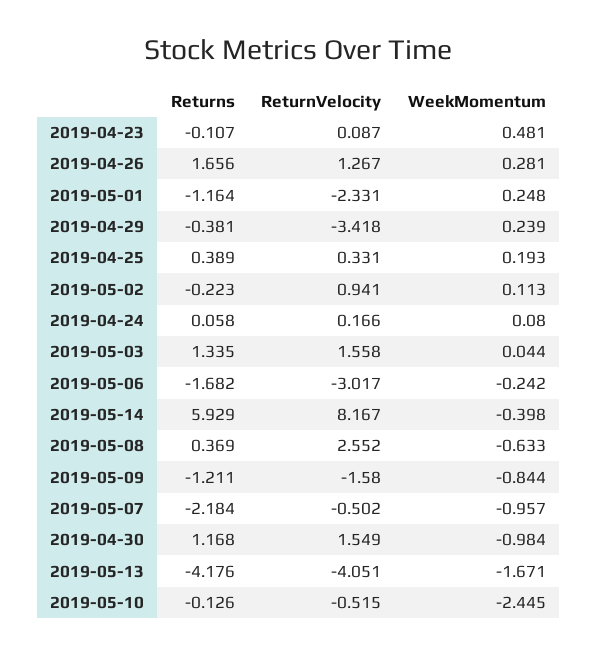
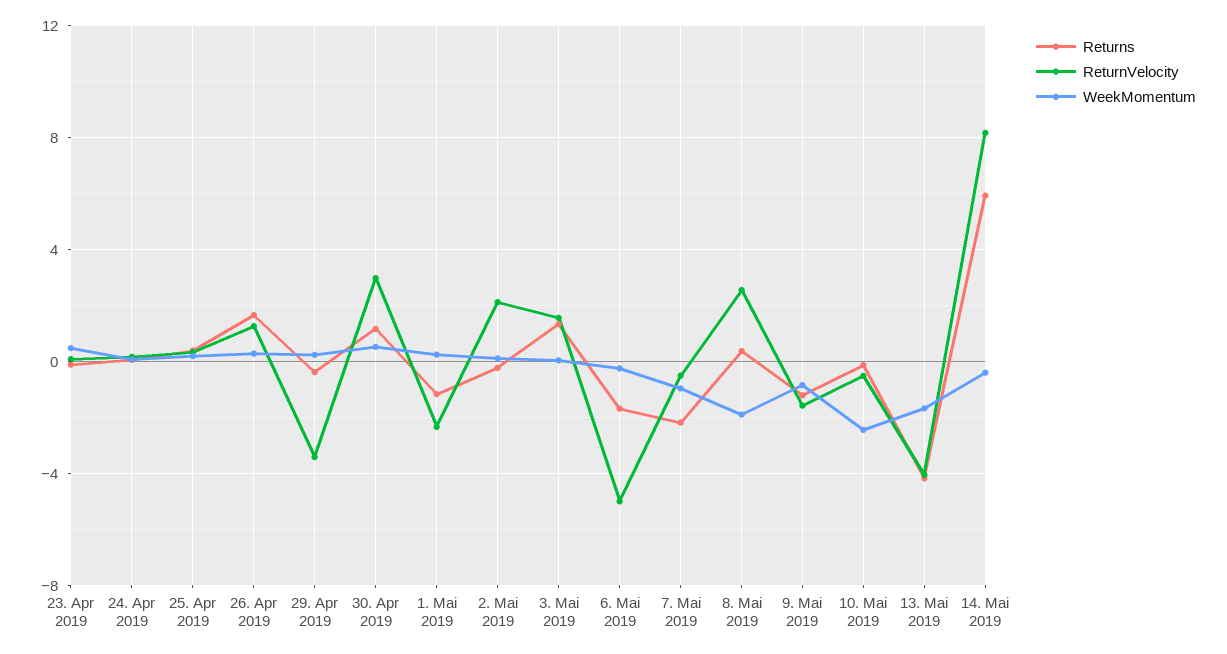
ReturnVelocity, 2019-05-02: 0.941 -> 2
ReturnVelocity, 2019-05-06: -3.017 -> -5
WeekMomentum, 2019-05-08: -0.633 -> -2
ReturnVelocity, 2019-04-30: 1.549 -> 3
WeekMomentum, 2019-04-30: -0.984 -> 0.5

